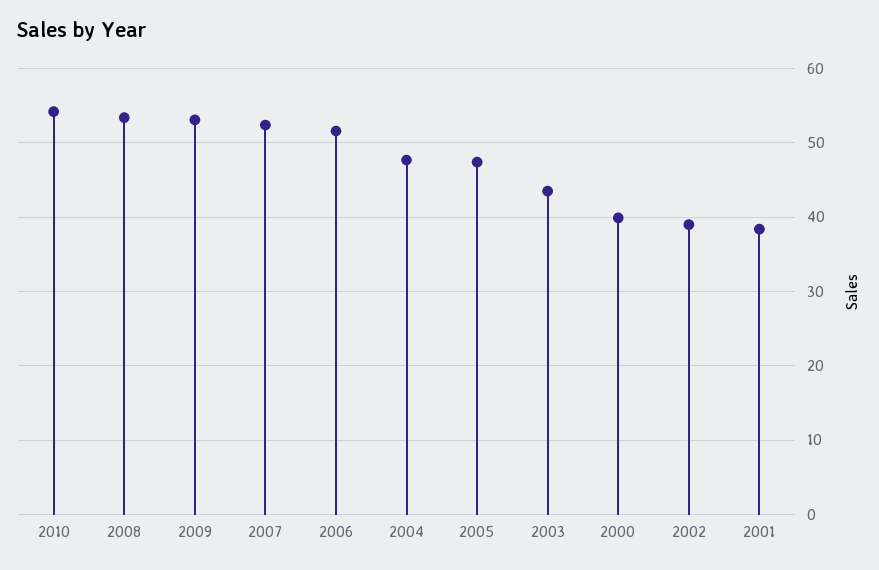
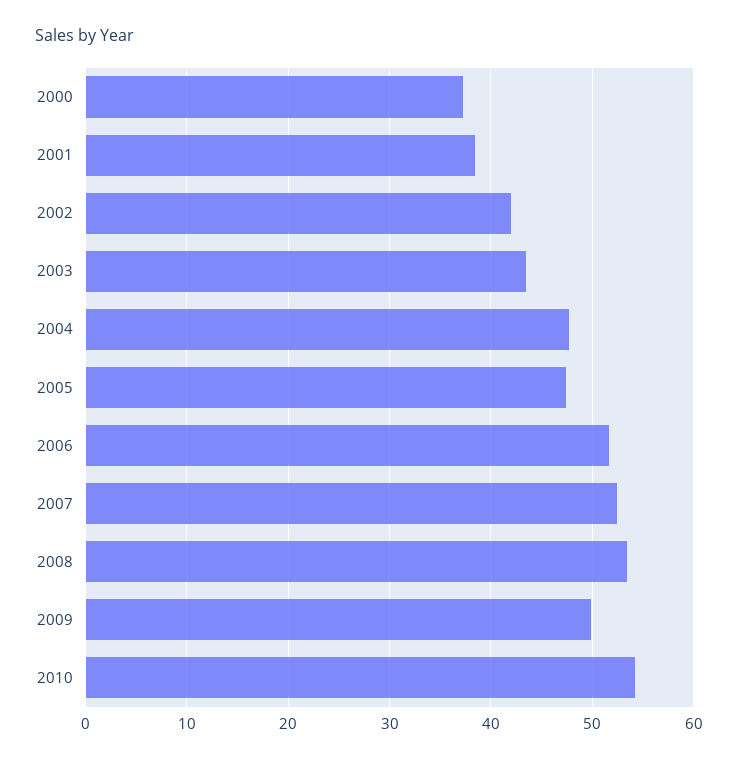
2009: 53 -> 50
2000: 40 -> 37
2002: 39 -> 42

